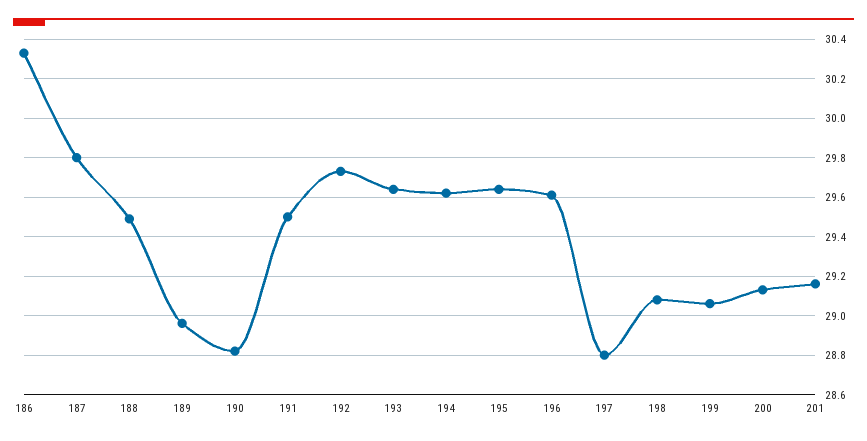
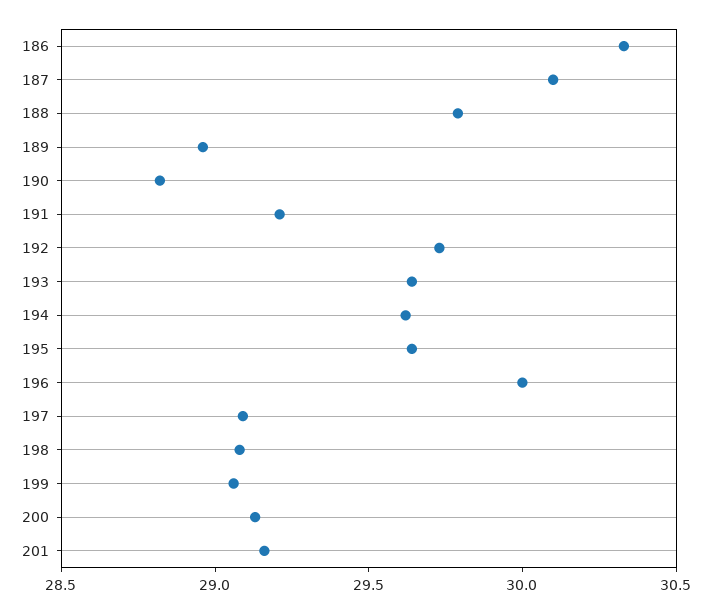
187: 29.8 -> 30.1
188: 29.5 -> 29.8
191: 29.5 -> 29.2
196: 29.6 -> 30
197: 28.8 -> 29.1

